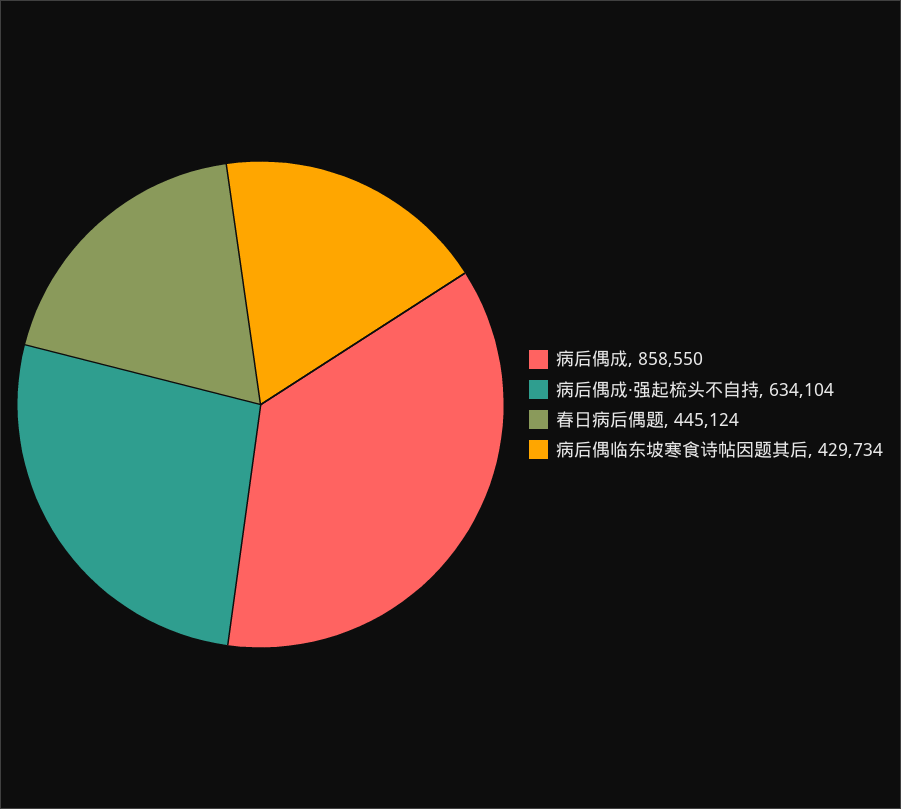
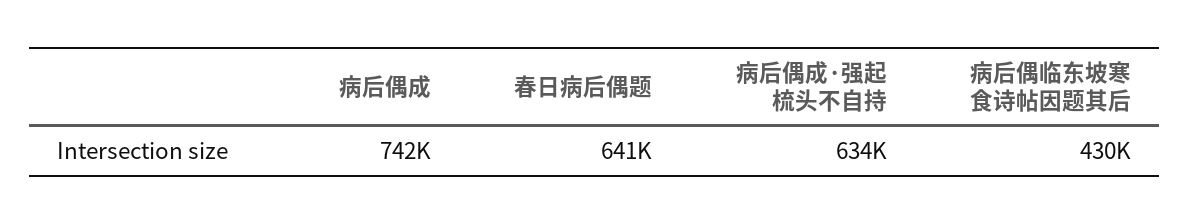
病后偶成: 858550 -> 742000
春日病后偶题: 445124 -> 641000

